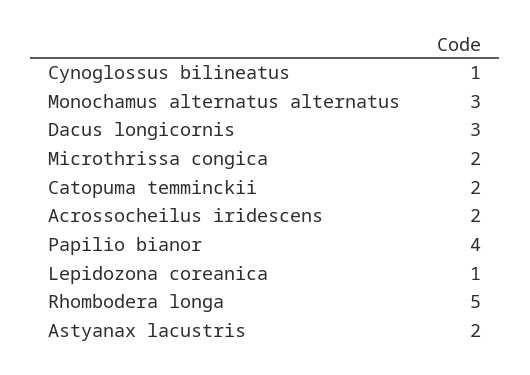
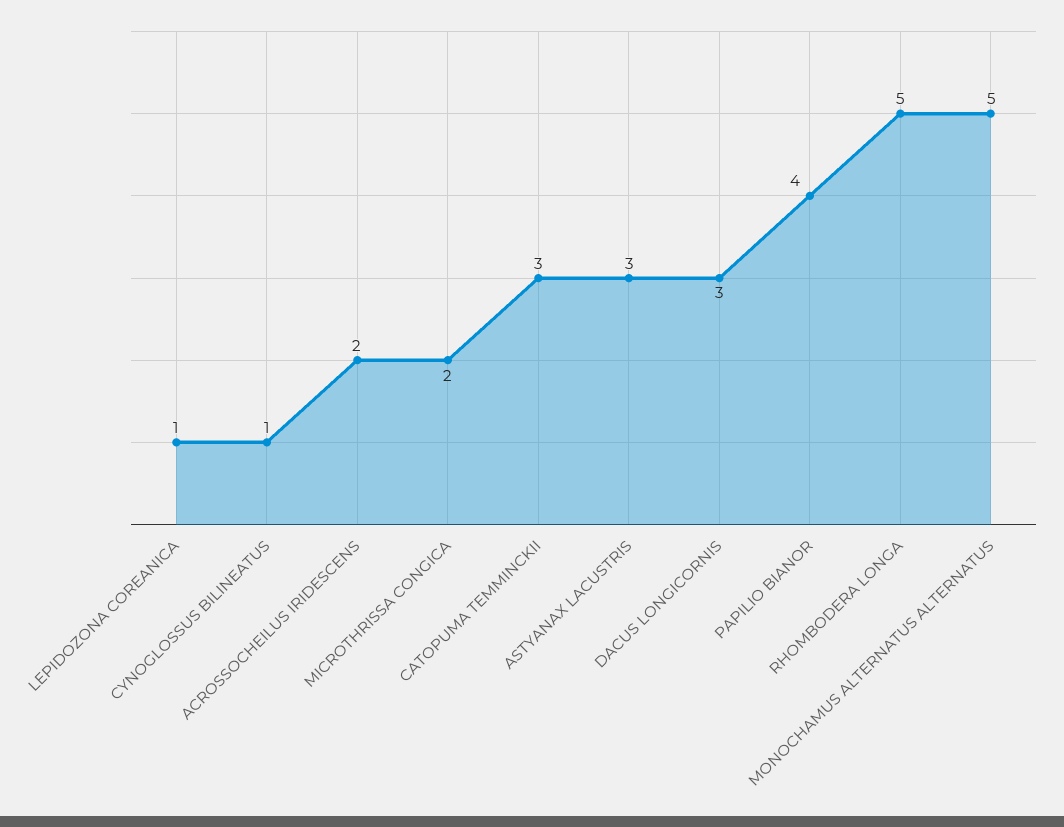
Monochamus alternatus alternatus: 3 -> 5
Catopuma temminckii: 2 -> 3
Astyanax lacustris: 2 -> 3

